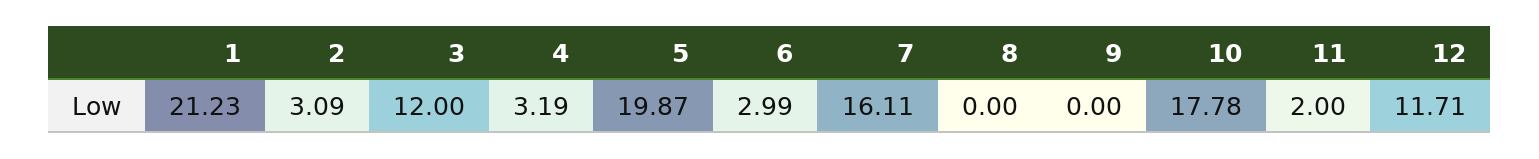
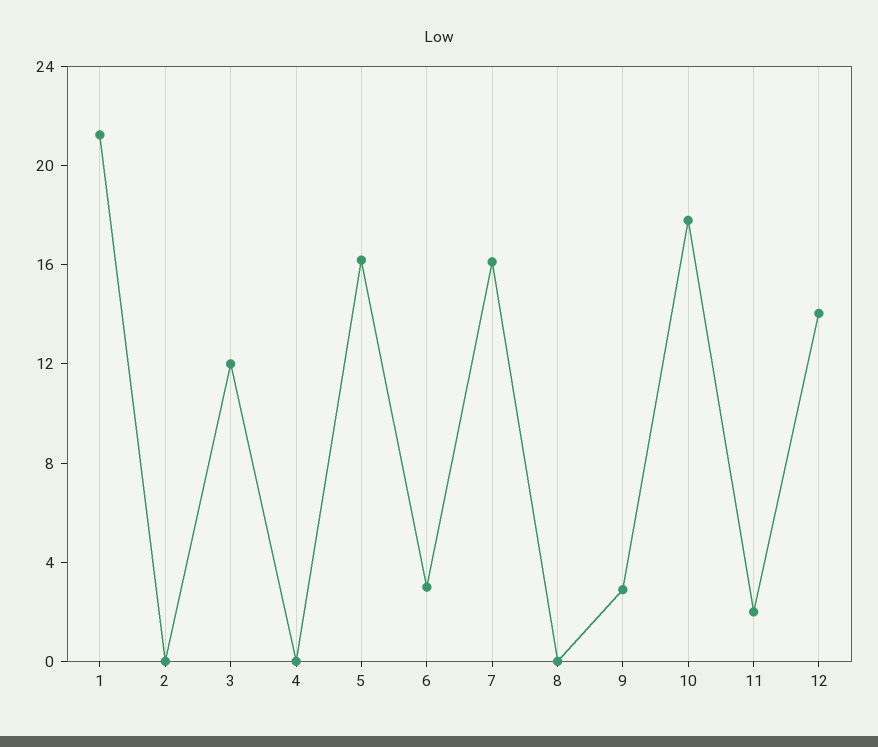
2: 3.09 -> 0
4: 3.19 -> 0
5: 19.87 -> 16
9: 0 -> 3
12: 11.71 -> 14

